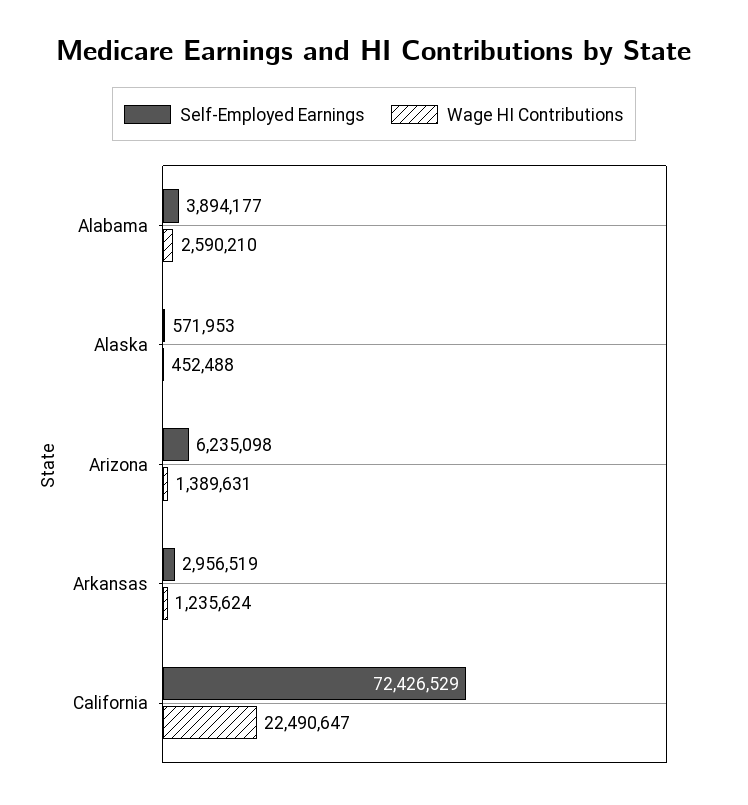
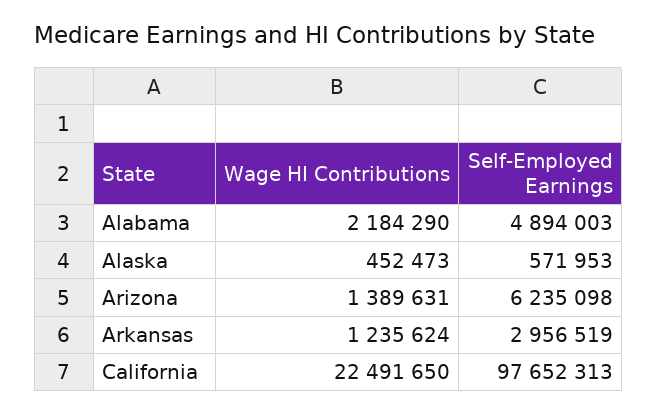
Self-Employed Earnings, Alabama: 3894177 -> 4894003
Wage HI Contributions, Alabama: 2590210 -> 2184290
Wage HI Contributions, Alaska: 452488 -> 452473
Self-Employed Earnings, California: 72426529 -> 97652313
Wage HI Contributions, California: 22490647 -> 22491650

